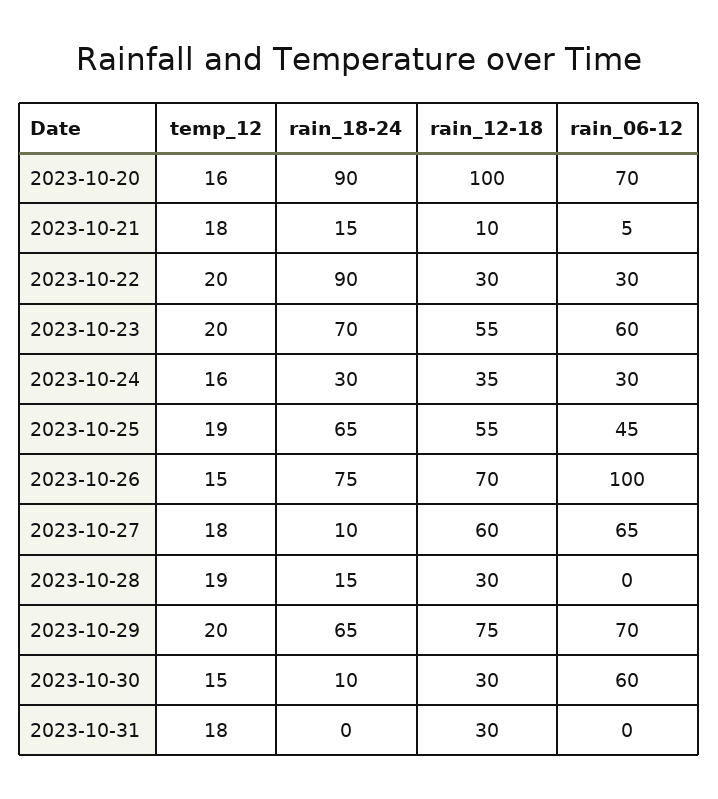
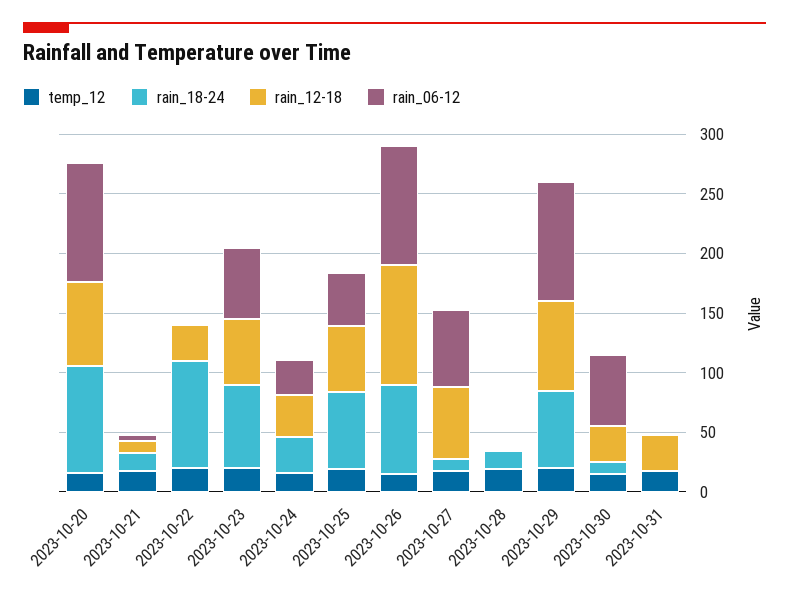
rain_12-18, 2023-10-20: 100 -> 70
rain_06-12, 2023-10-20: 70 -> 100
rain_06-12, 2023-10-22: 30 -> 0
rain_12-18, 2023-10-26: 70 -> 100
rain_12-18, 2023-10-28: 30 -> 0
rain_06-12, 2023-10-29: 70 -> 100

